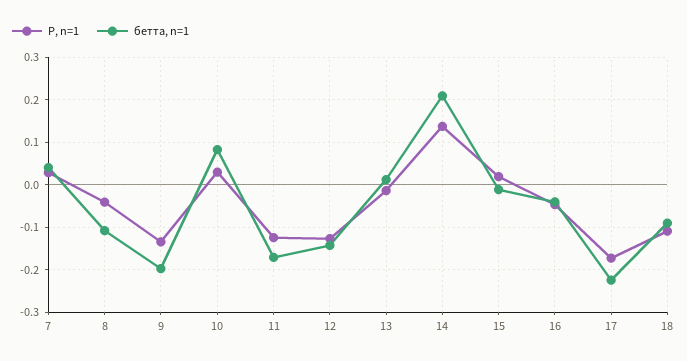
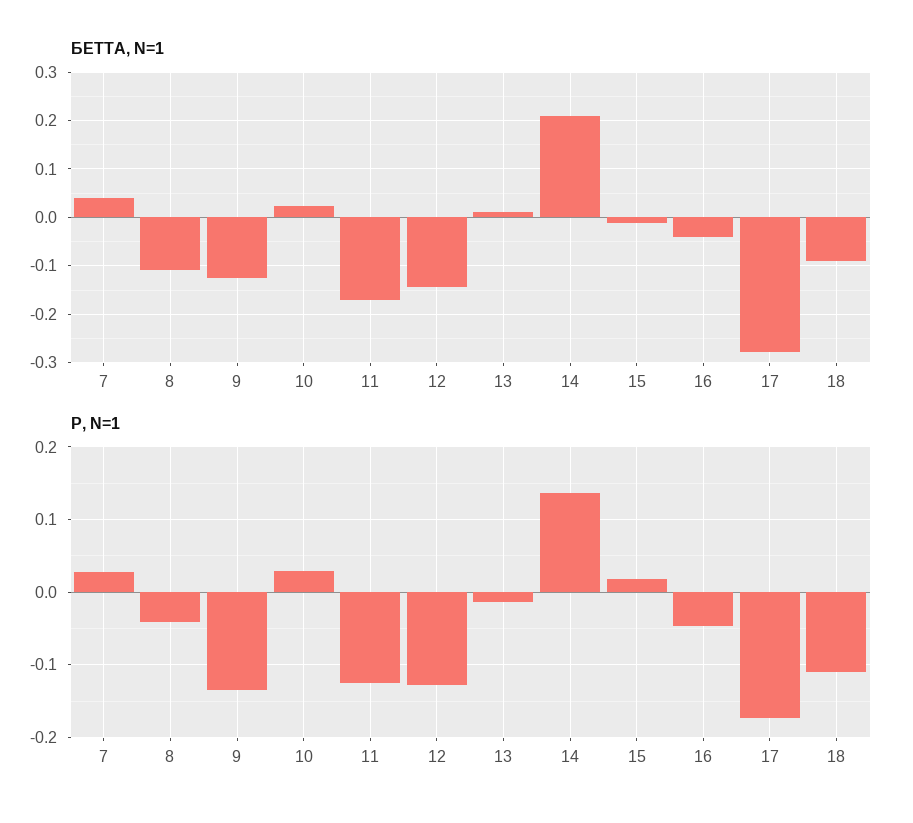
бетта, n=1, 9: -0.2 -> -0.12
бетта, n=1, 10: 0.08 -> 0.02
бетта, n=1, 17: -0.22 -> -0.28

